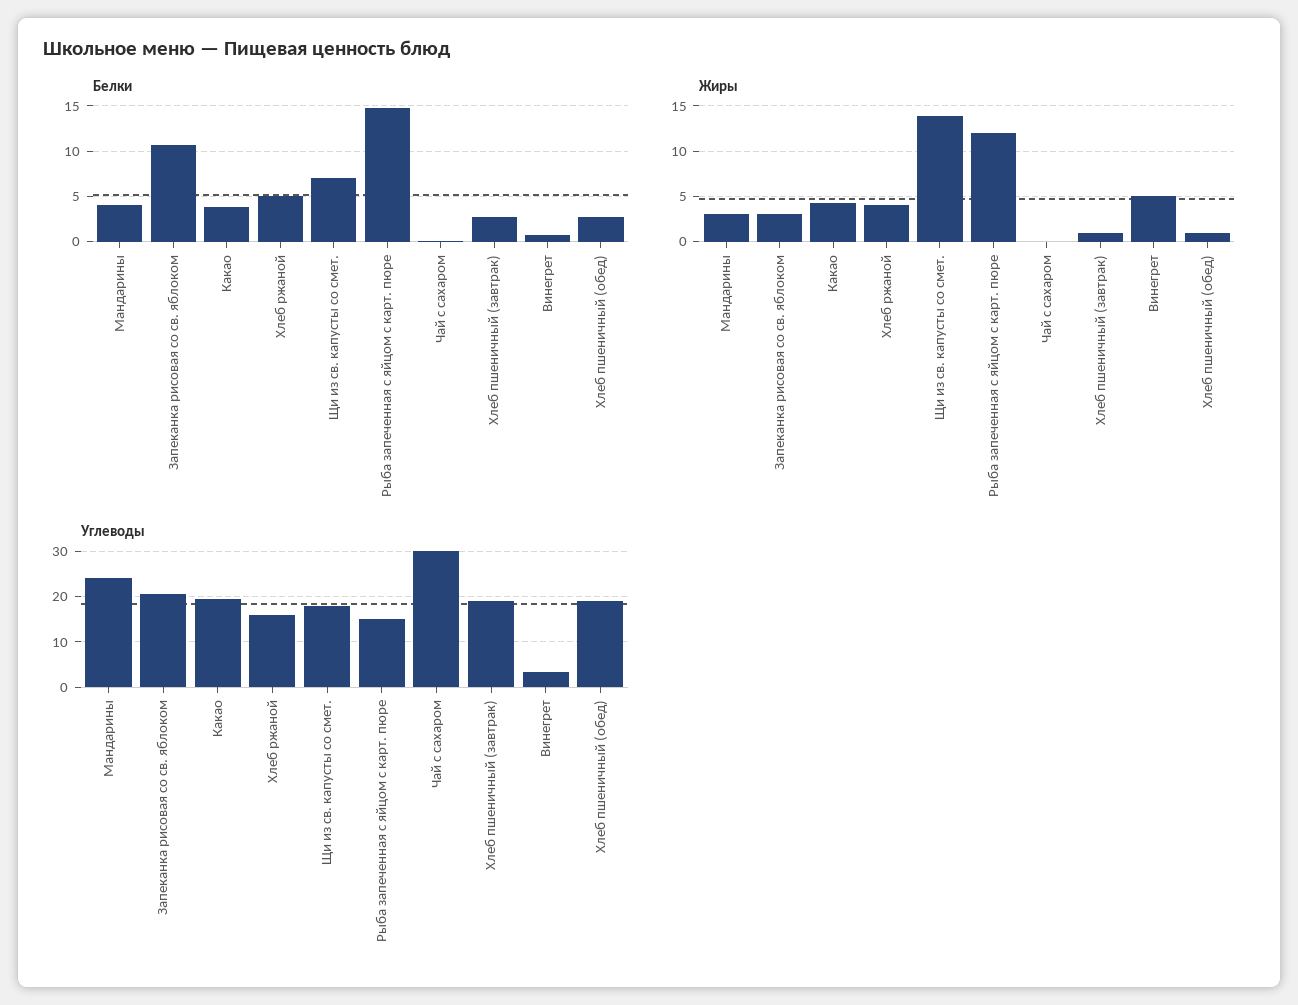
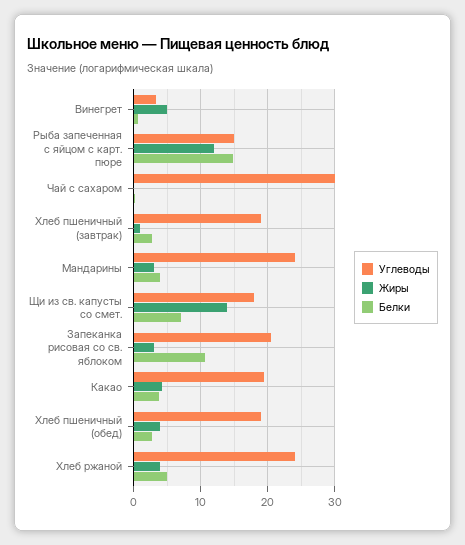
Жиры, Хлеб пшеничный (обед): 1 -> 4
Углеводы, Хлеб ржаной: 16 -> 24

